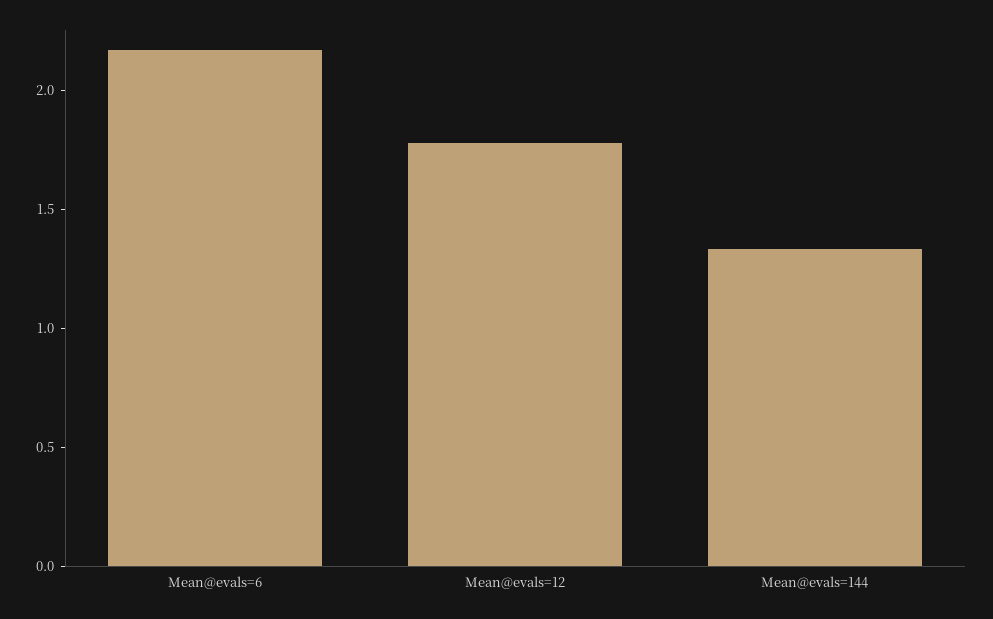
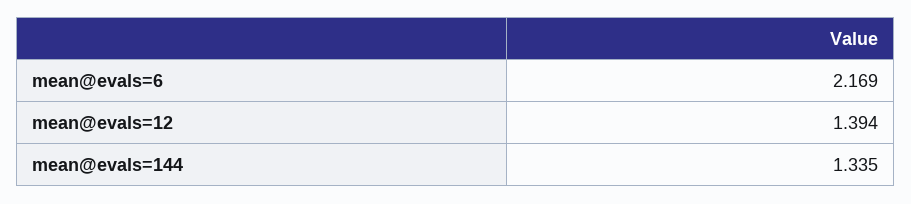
Mean@evals=12: 1.8 -> 1.394

